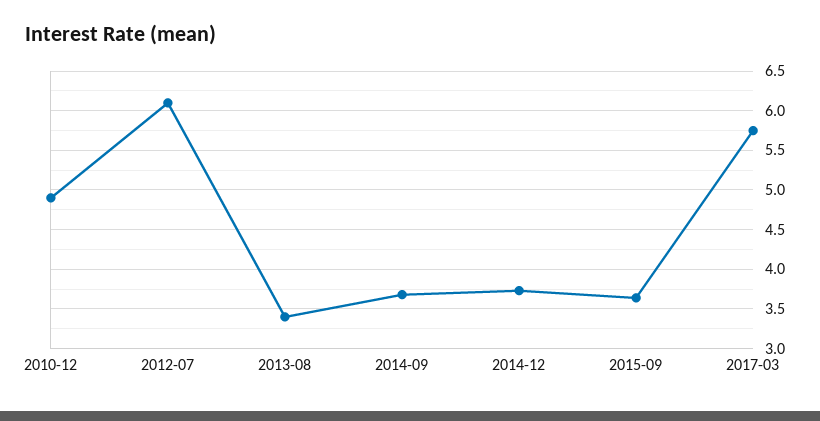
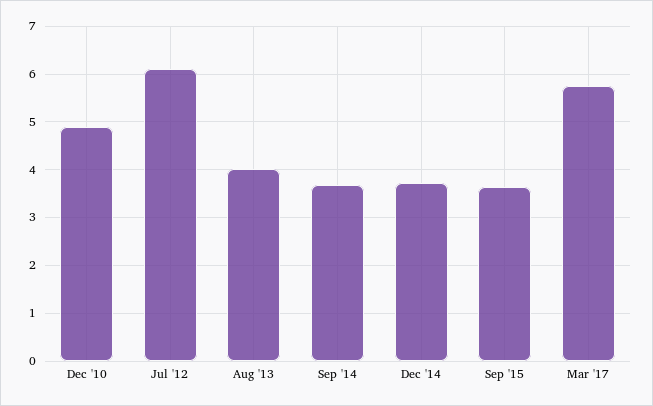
2013-08: 3.4 -> 4

